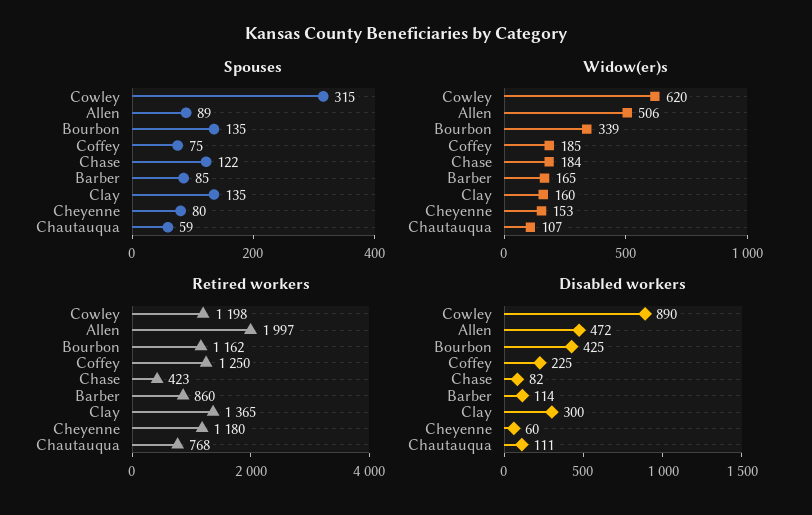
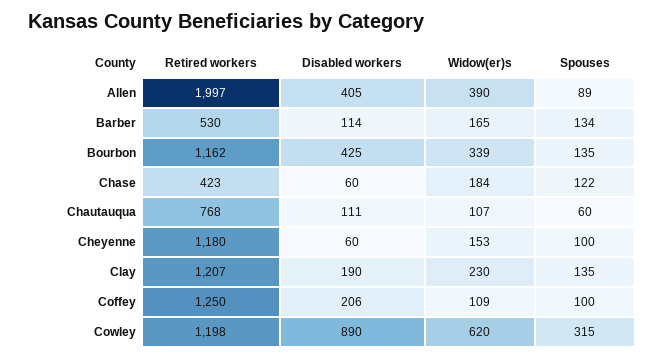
Spouses, Coffey: 75 -> 100
Spouses, Barber: 85 -> 134
Spouses, Cheyenne: 80 -> 100
Spouses, Chautauqua: 59 -> 60
Widow(er)s, Allen: 506 -> 390
Widow(er)s, Coffey: 185 -> 109
Widow(er)s, Clay: 160 -> 230
Retired workers, Barber: 860 -> 530
Retired workers, Clay: 1365 -> 1207
Disabled workers, Allen: 472 -> 405
Disabled workers, Coffey: 225 -> 206
Disabled workers, Chase: 82 -> 60
Disabled workers, Clay: 300 -> 190

